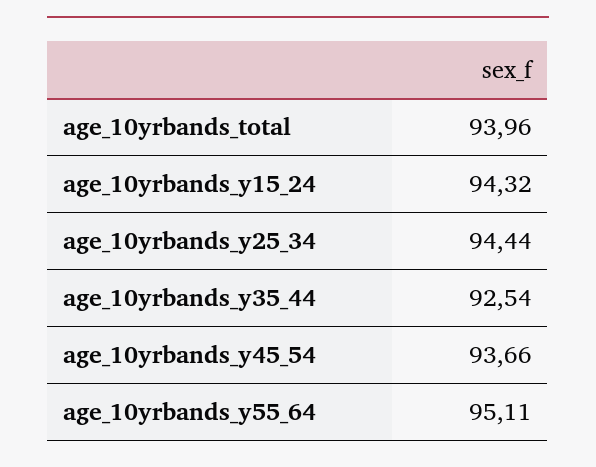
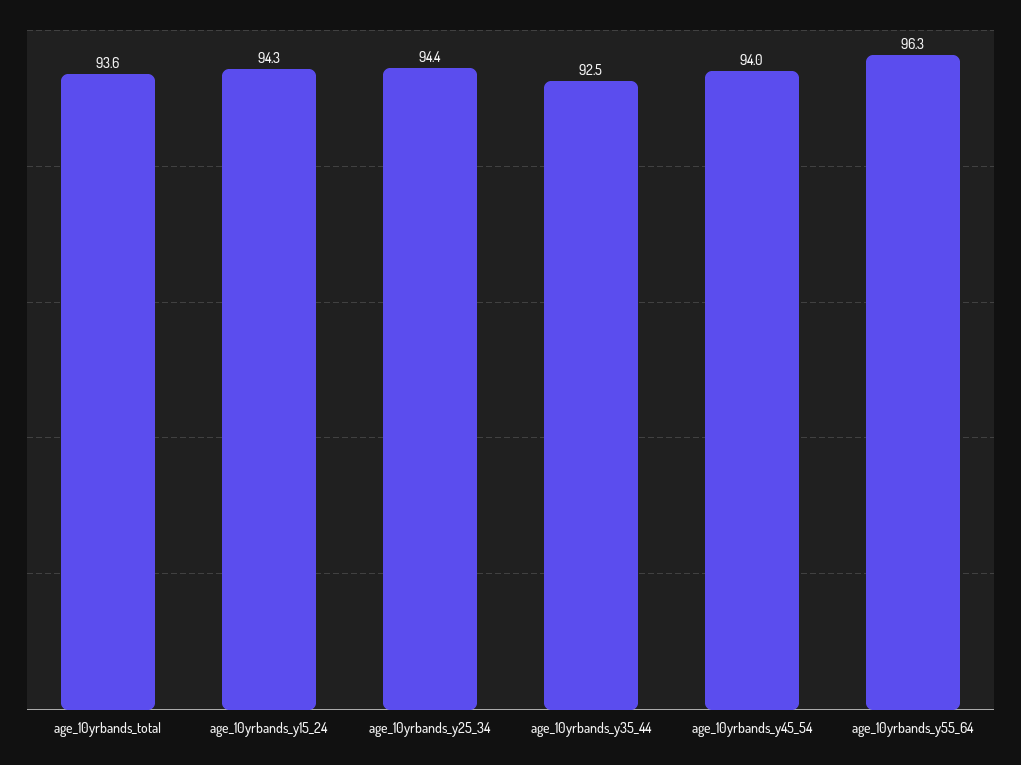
age_10yrbands_total: 93.96 -> 93.6
age_10yrbands_y45_54: 93.66 -> 94
age_10yrbands_y55_64: 95.11 -> 96.3

